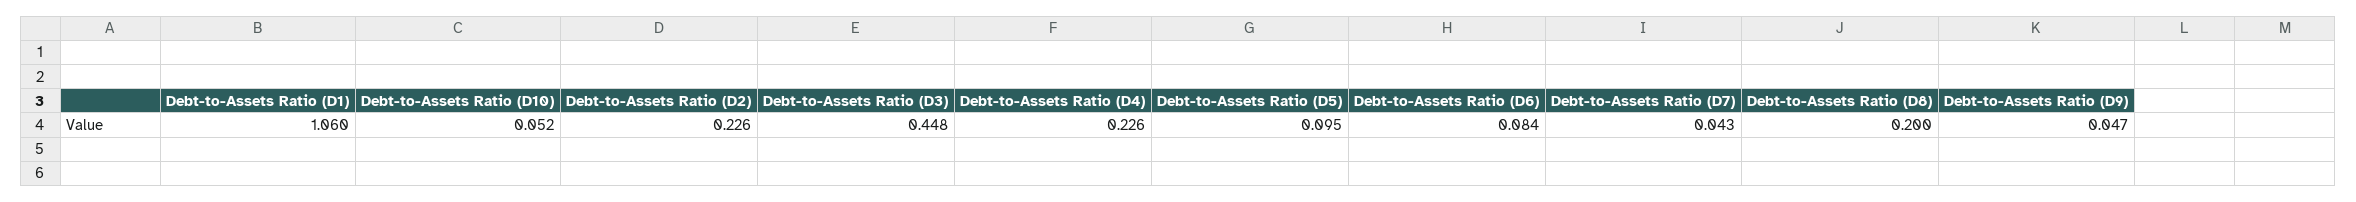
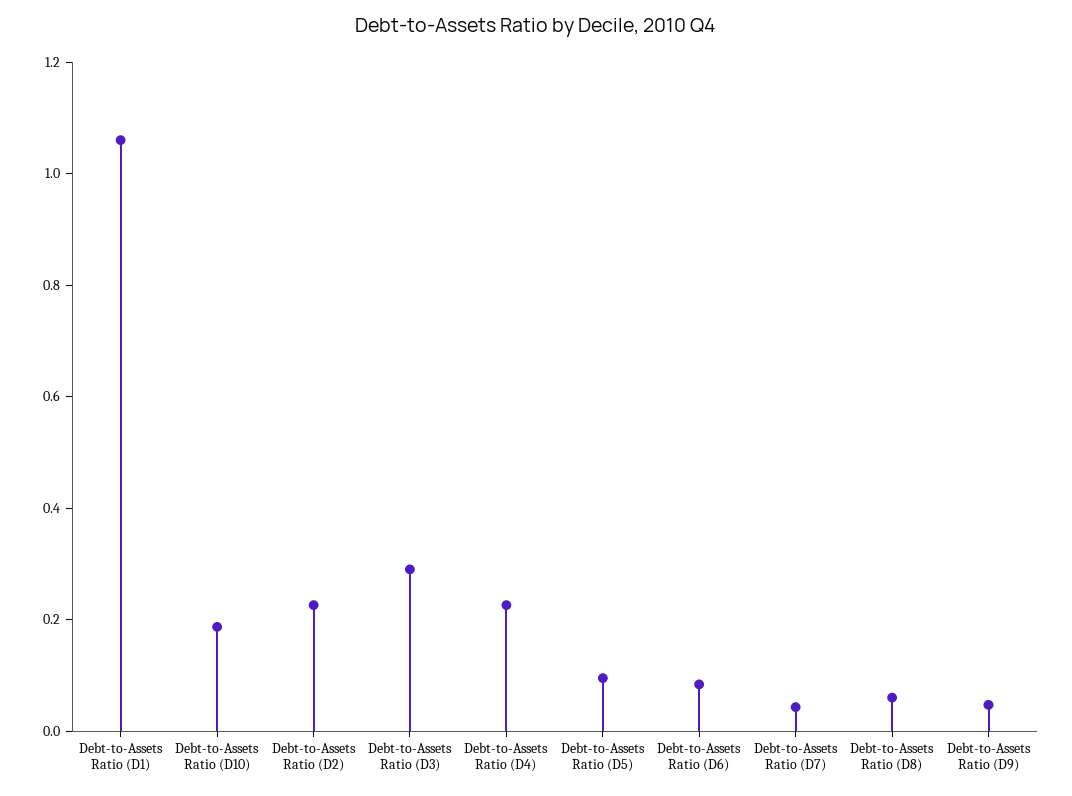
Debt-to-Assets Ratio (D10): 0.052 -> 0.2
Debt-to-Assets Ratio (D3): 0.448 -> 0.3
Debt-to-Assets Ratio (D8): 0.2 -> 0.05

